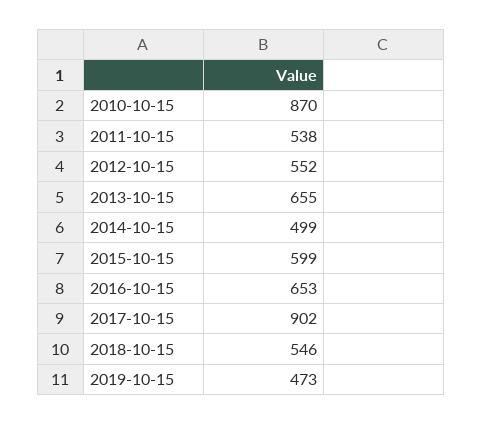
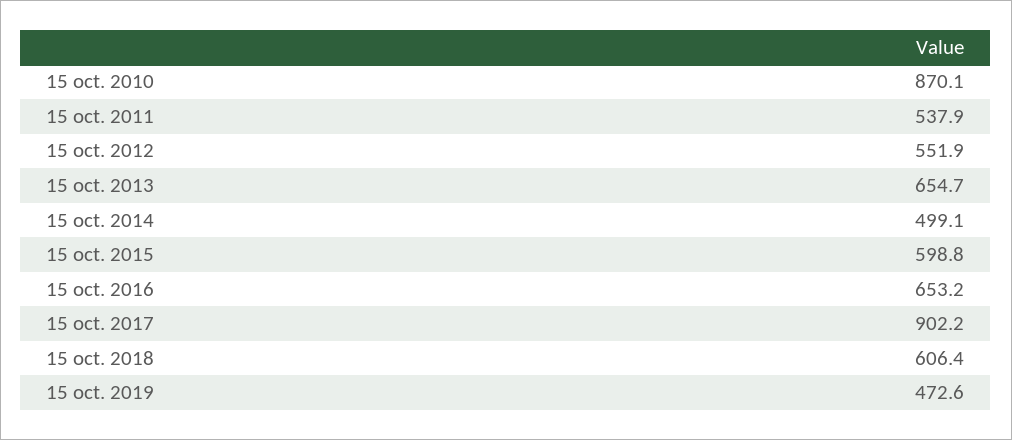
2018-10-15: 546 -> 606.4

